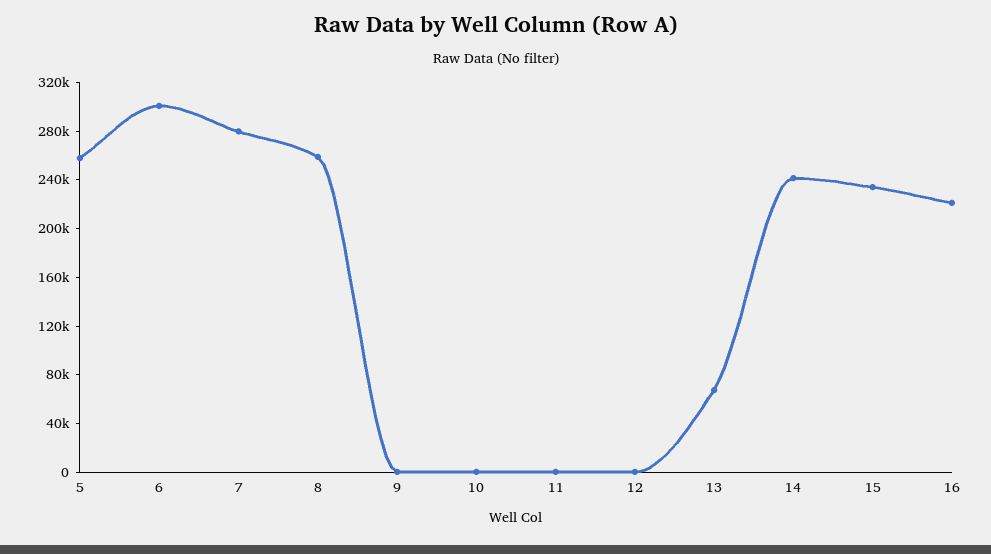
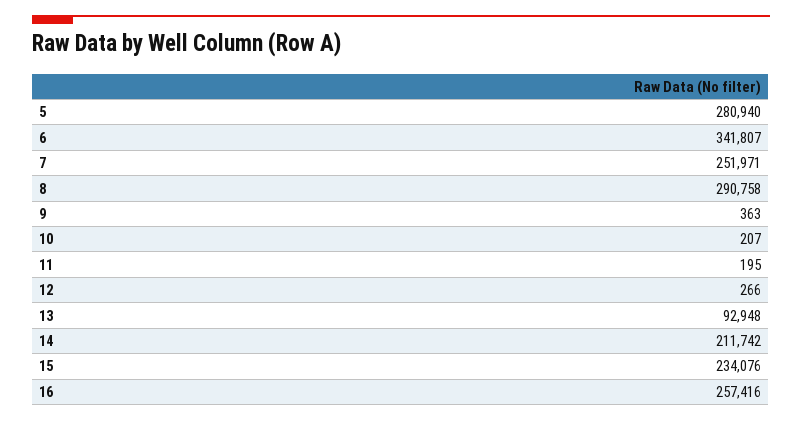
5: 260000 -> 280940
6: 300000 -> 341807
7: 280000 -> 251971
8: 260000 -> 290758
13: 70000 -> 92948
14: 240000 -> 211742
16: 220000 -> 257416

